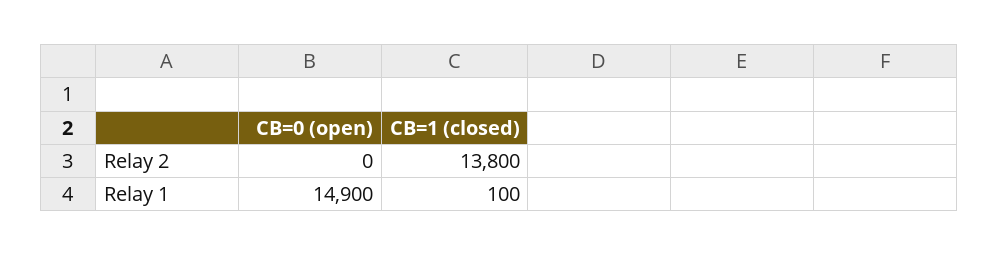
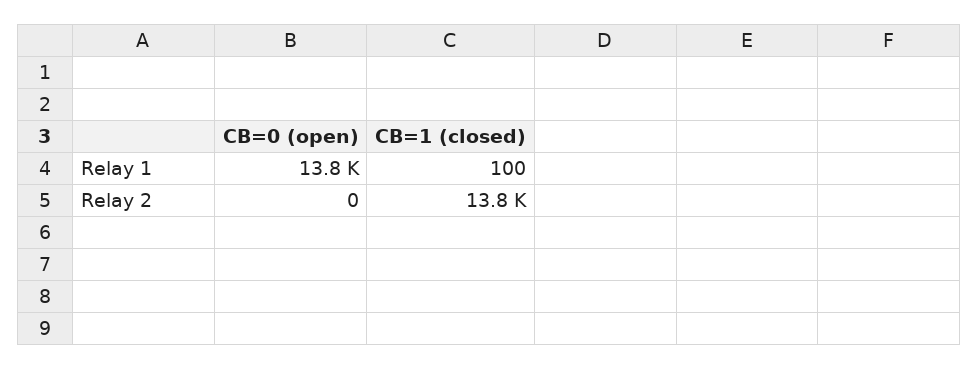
CB=0 (open), Relay 1: 14900 -> 13800

